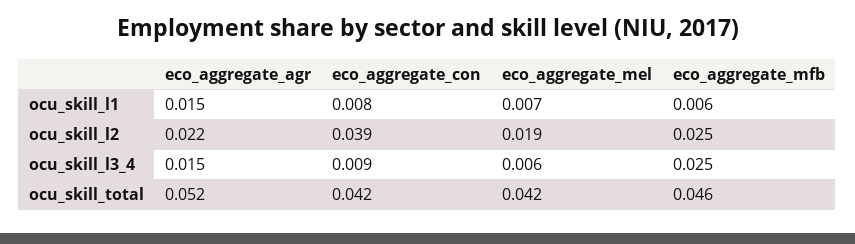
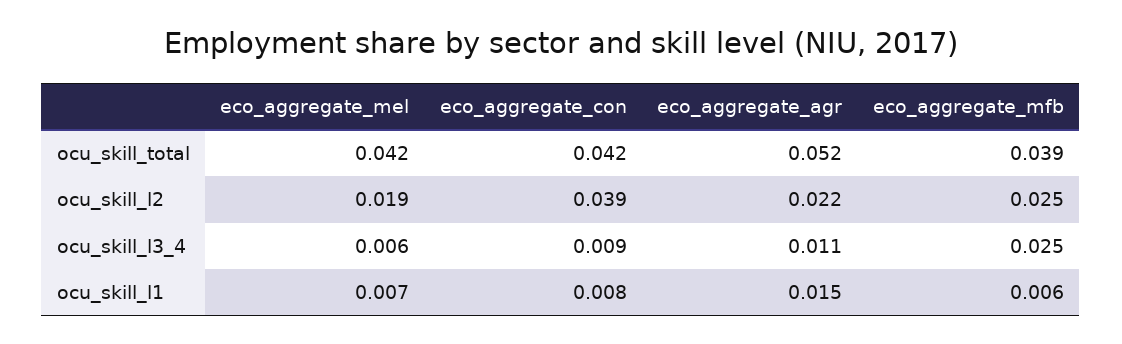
eco_aggregate_agr, ocu_skill_l3_4: 0.015 -> 0.011
eco_aggregate_mfb, ocu_skill_total: 0.046 -> 0.039

